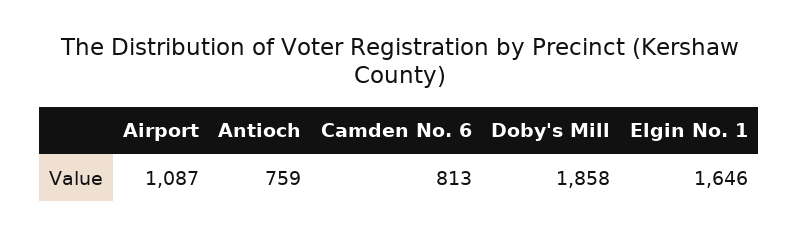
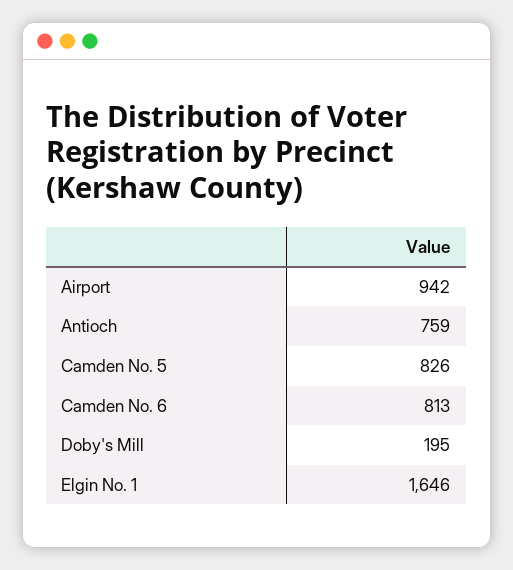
Airport: 1087 -> 942
Doby's Mill: 1858 -> 195
Camden No. 5: none -> 826

